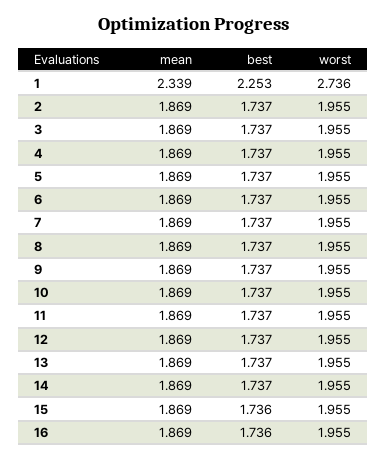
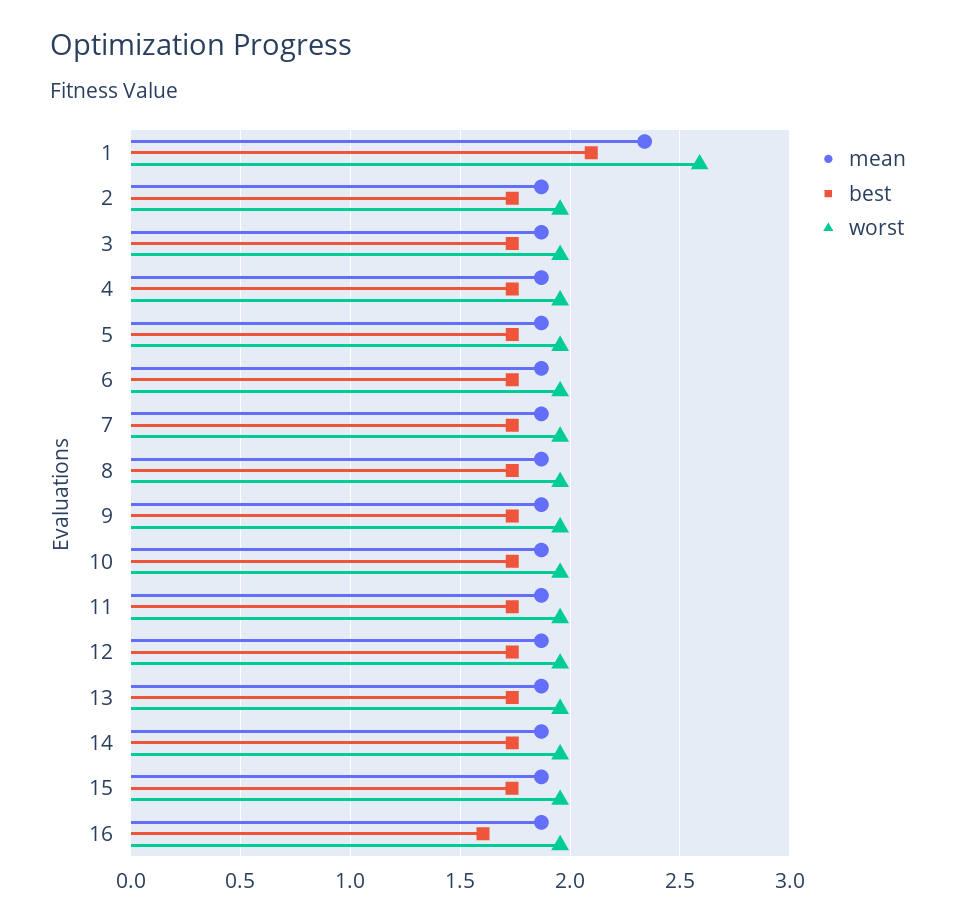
best, 1: 2.253 -> 2.1
worst, 1: 2.736 -> 2.6
best, 16: 1.736 -> 1.6

